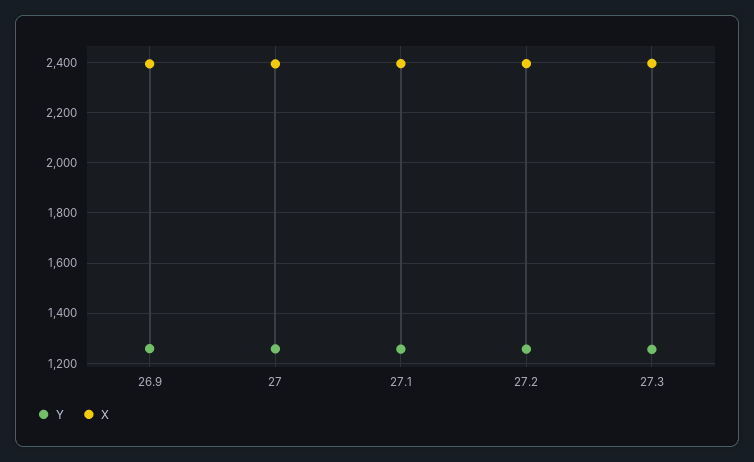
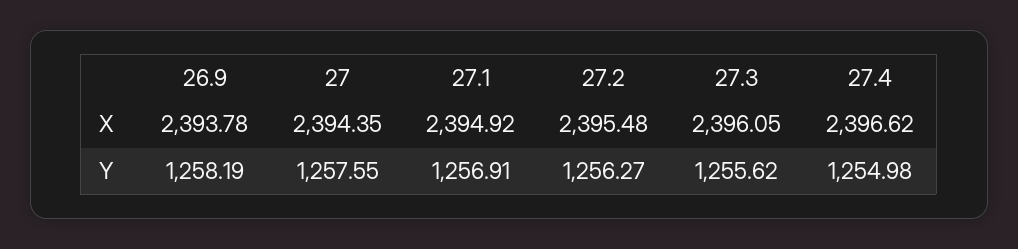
X, 27.4: none -> 2396.62
Y, 27.4: none -> 1254.98

